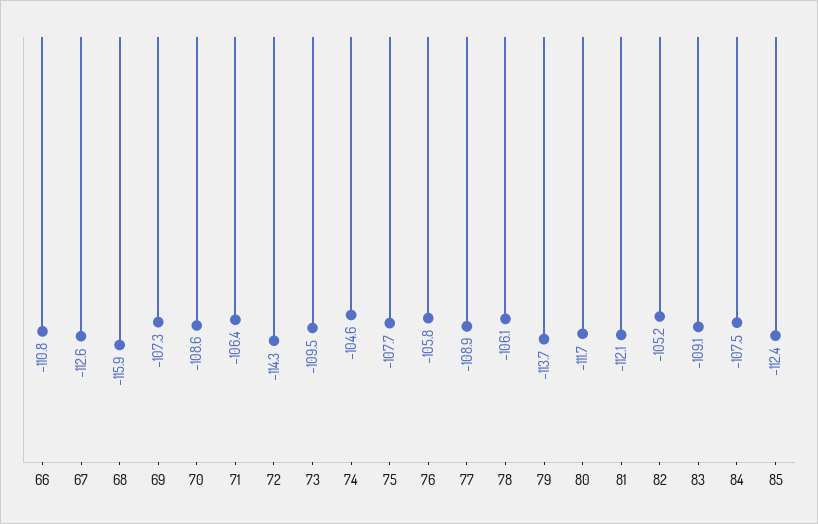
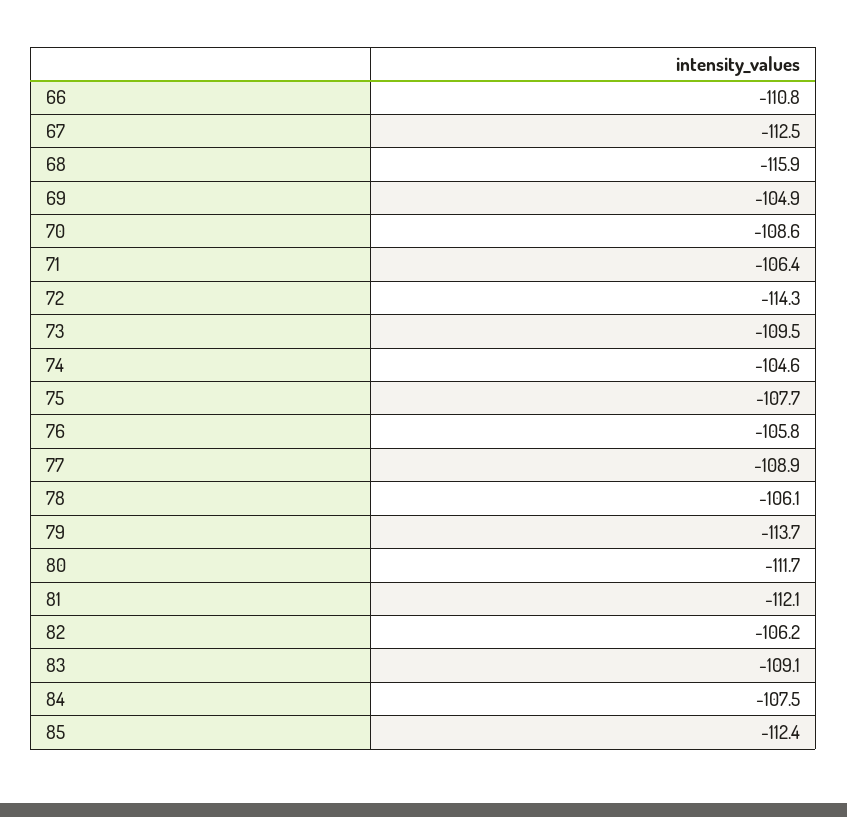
67: -112.6 -> -112.5
69: -107.3 -> -104.9
82: -105.2 -> -106.2

